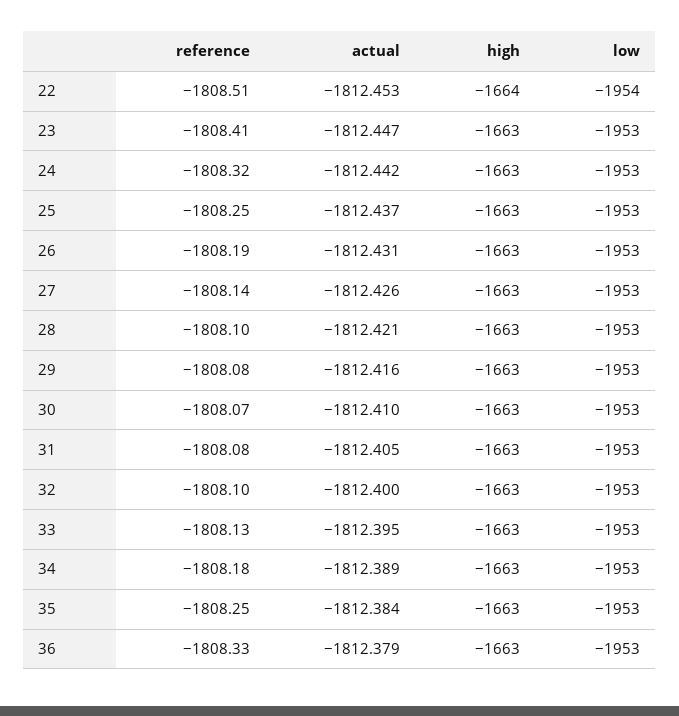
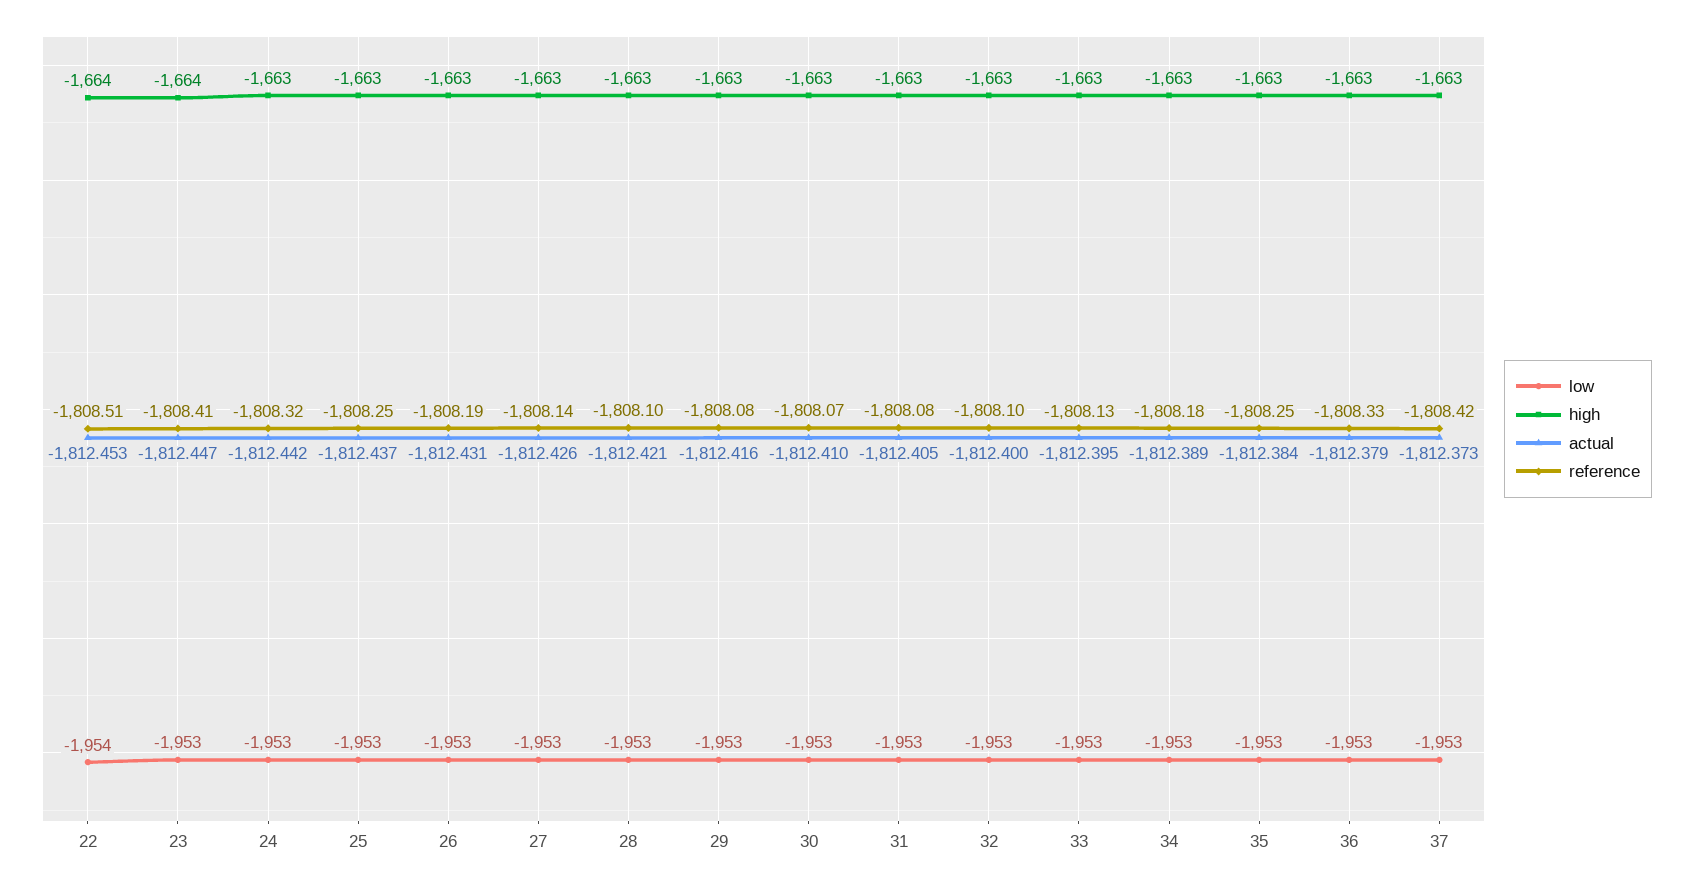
high, 23: -1663 -> -1664
low, 37: none -> -1953
high, 37: none -> -1663
actual, 37: none -> -1812.373
reference, 37: none -> -1808.42

